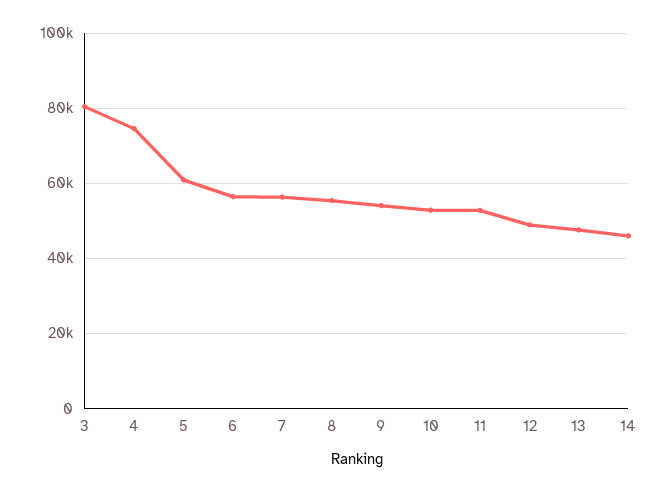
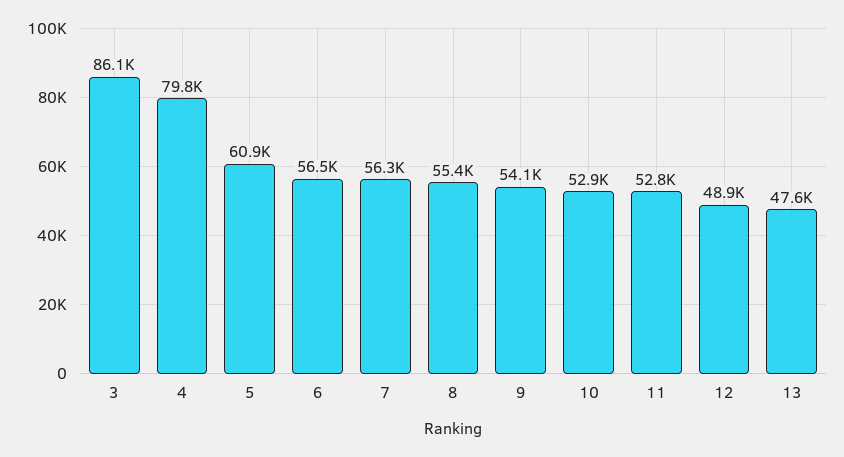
3: 80000 -> 86100
4: 74000 -> 79800
14: 46000 -> none

